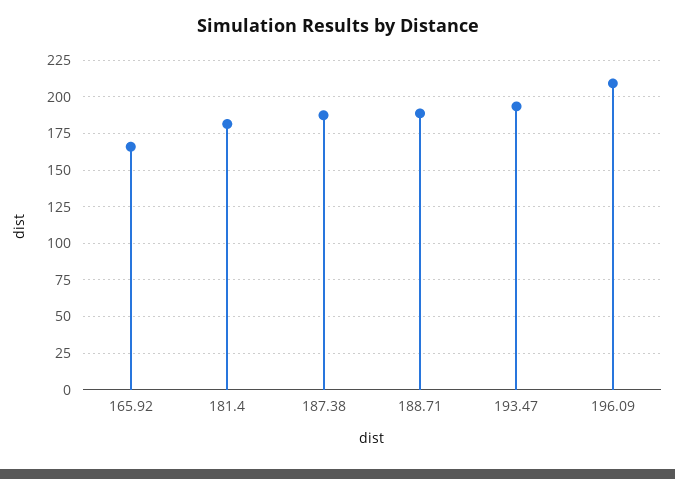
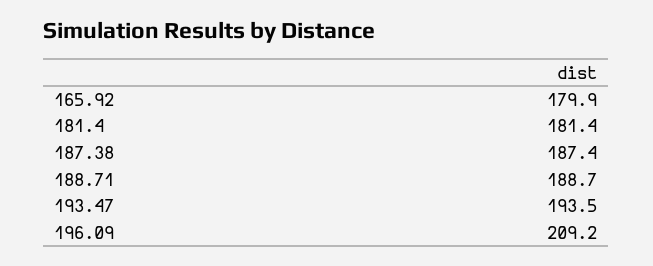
165.92: 165 -> 179.9

